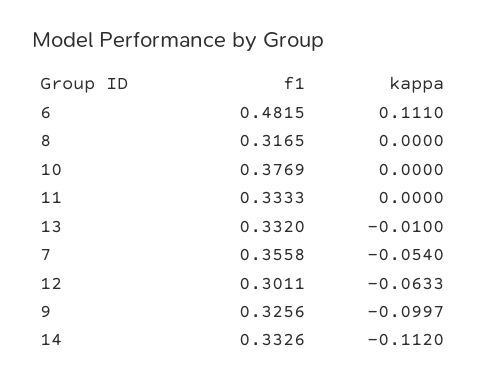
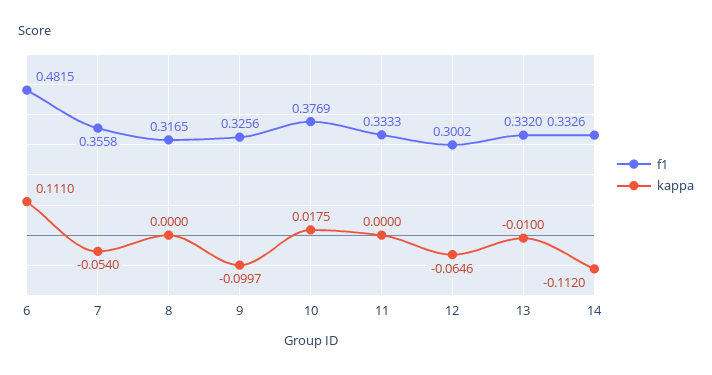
kappa, 10: 0 -> 0.0175
f1, 12: 0.3011 -> 0.3002
kappa, 12: -0.0633 -> -0.0646

